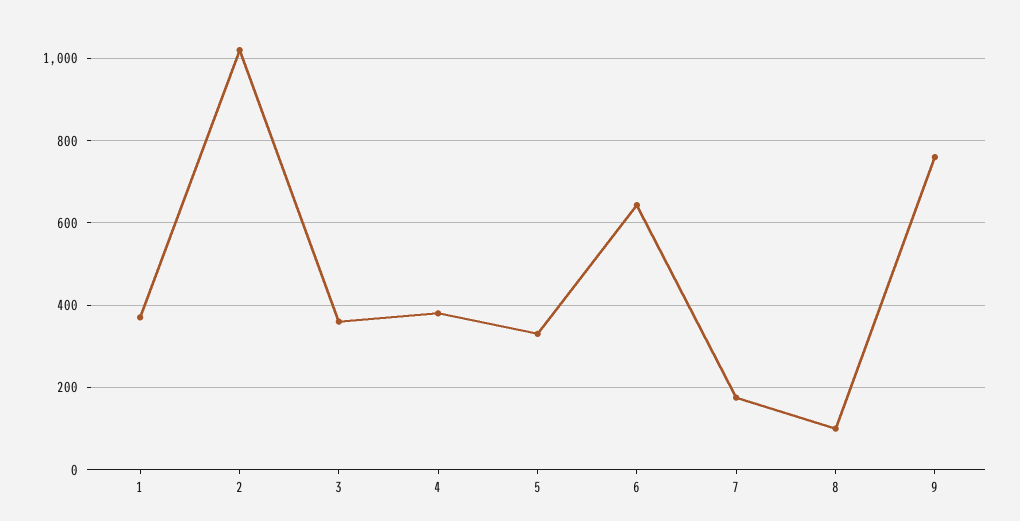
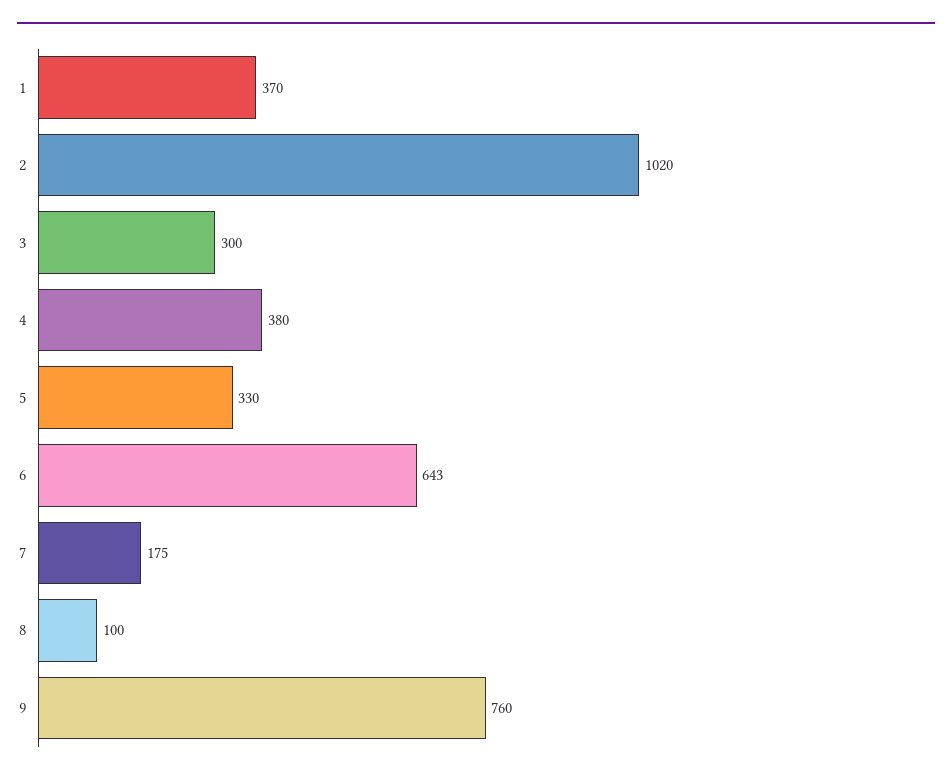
3: 360 -> 300

